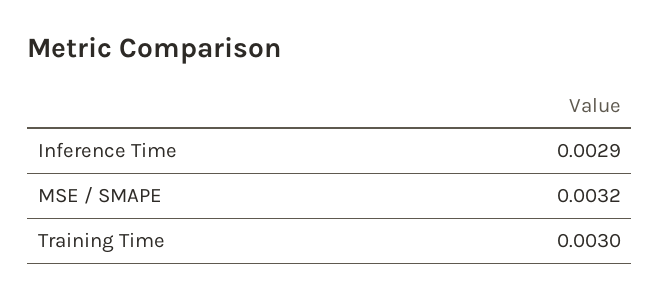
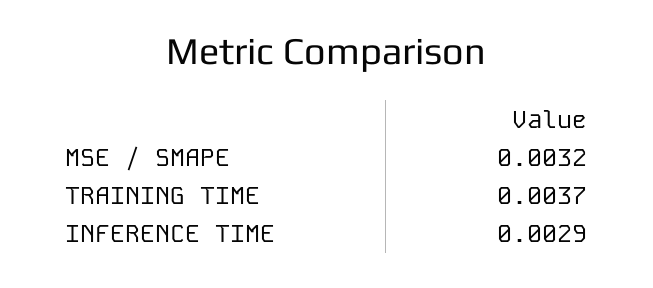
Training Time: 0.003 -> 0.0037

